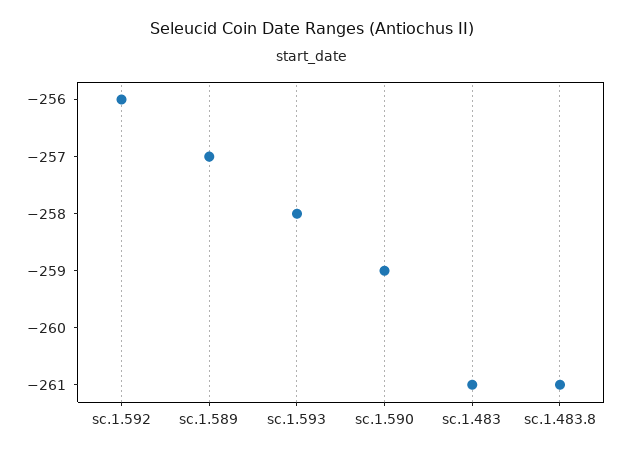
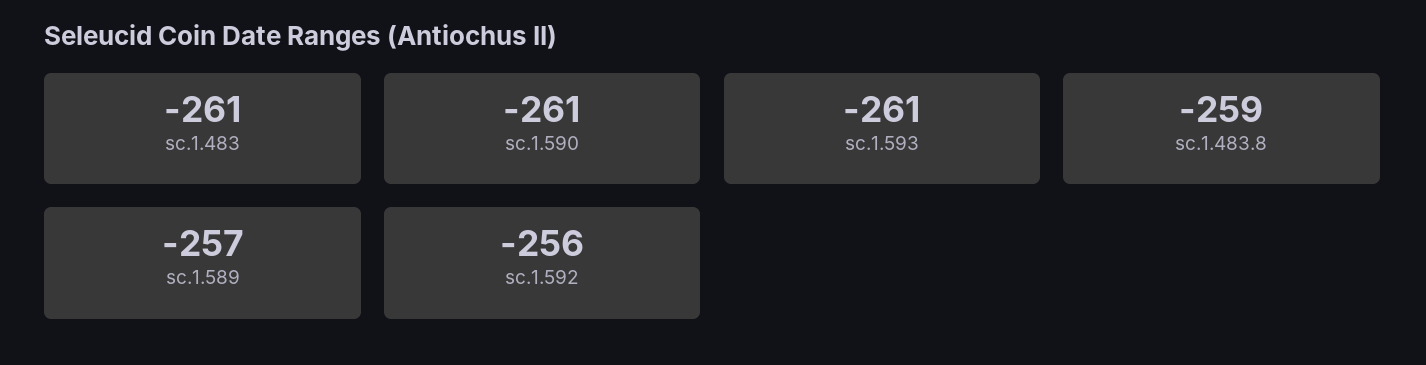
sc.1.593: -258 -> -261
sc.1.590: -259 -> -261
sc.1.483.8: -261 -> -259

